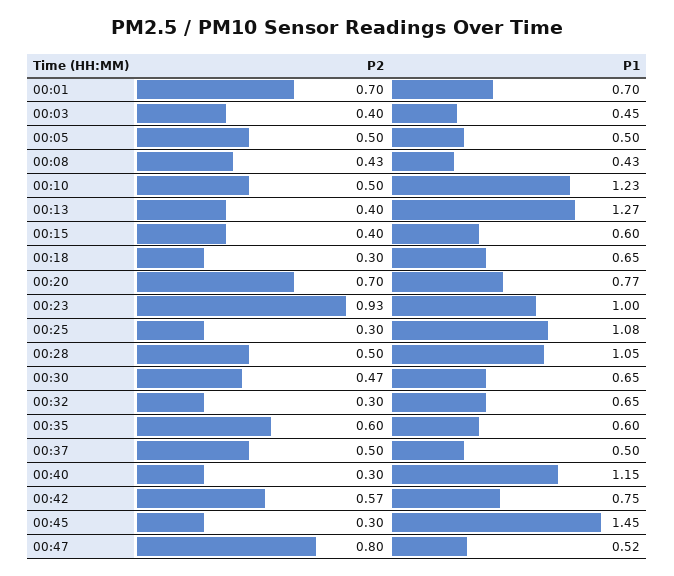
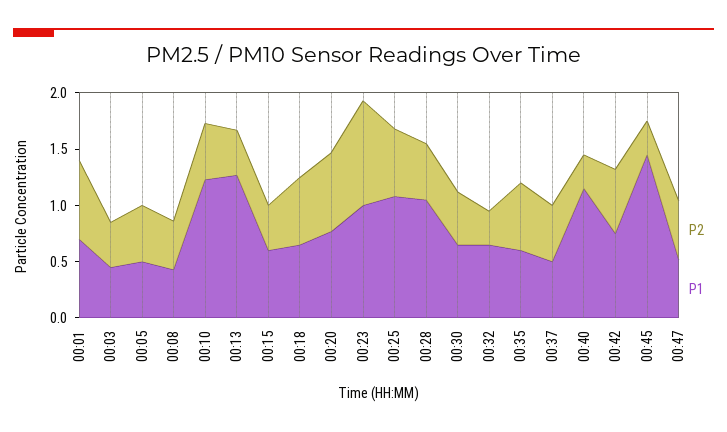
P2, 00:18: 0.3 -> 0.6
P2, 00:25: 0.3 -> 0.6
P2, 00:47: 0.8 -> 0.5

